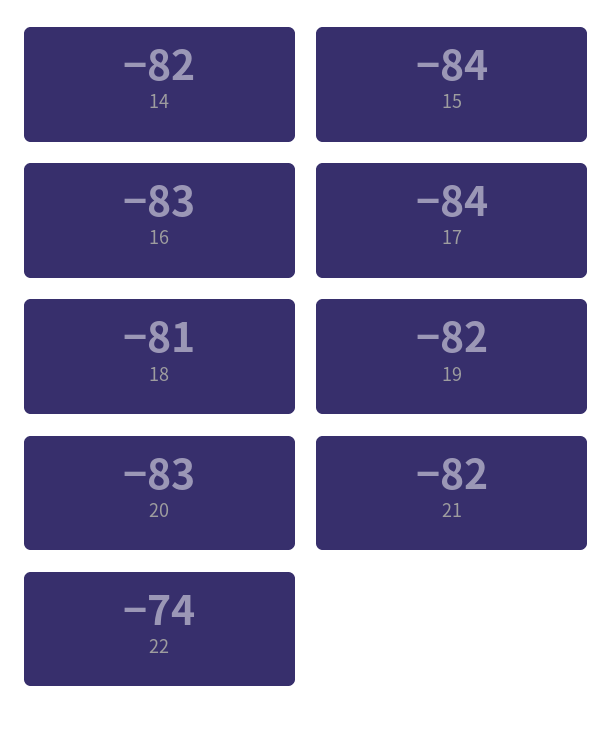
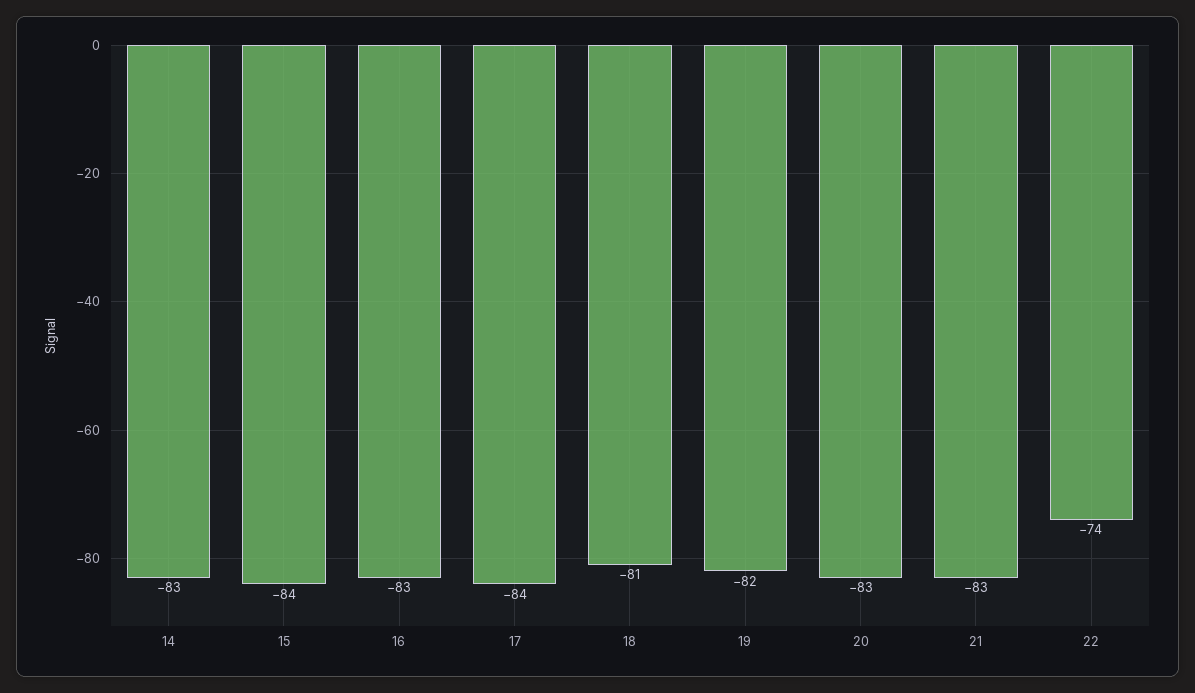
14: -82 -> -83
21: -82 -> -83

